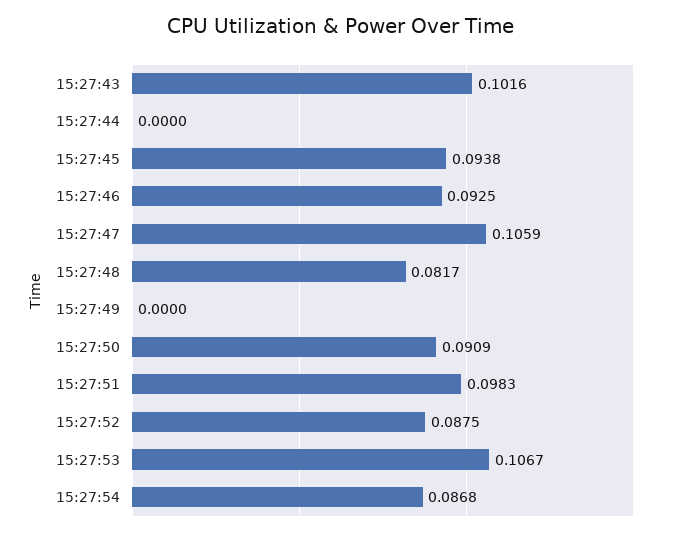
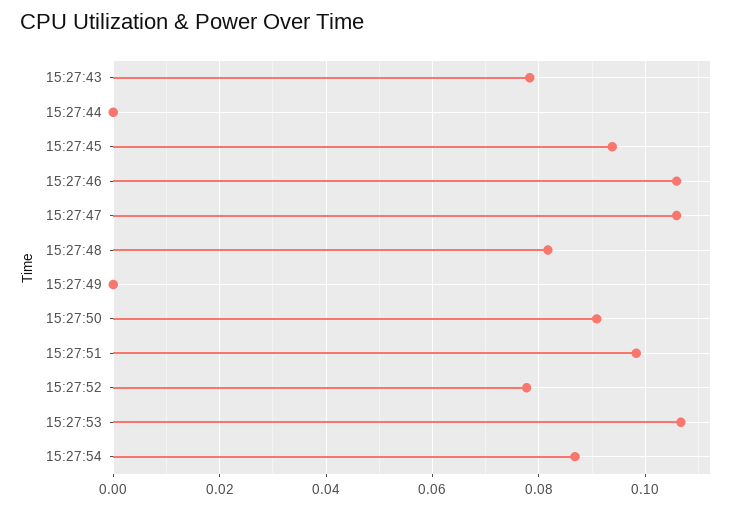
15:27:43: 0.1016 -> 0.078
15:27:46: 0.0925 -> 0.106
15:27:52: 0.0875 -> 0.078

